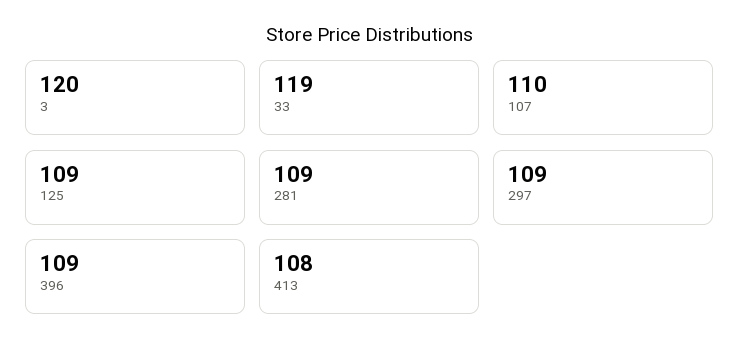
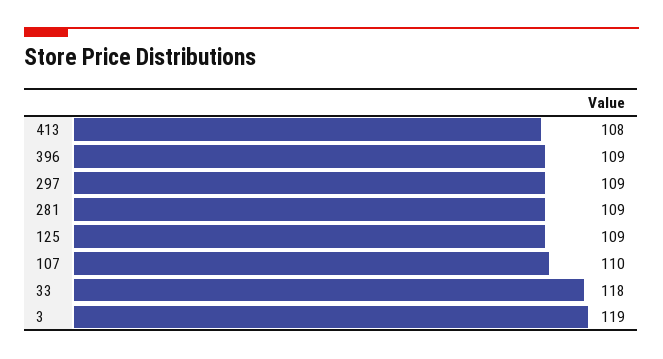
3: 120 -> 119
33: 119 -> 118

